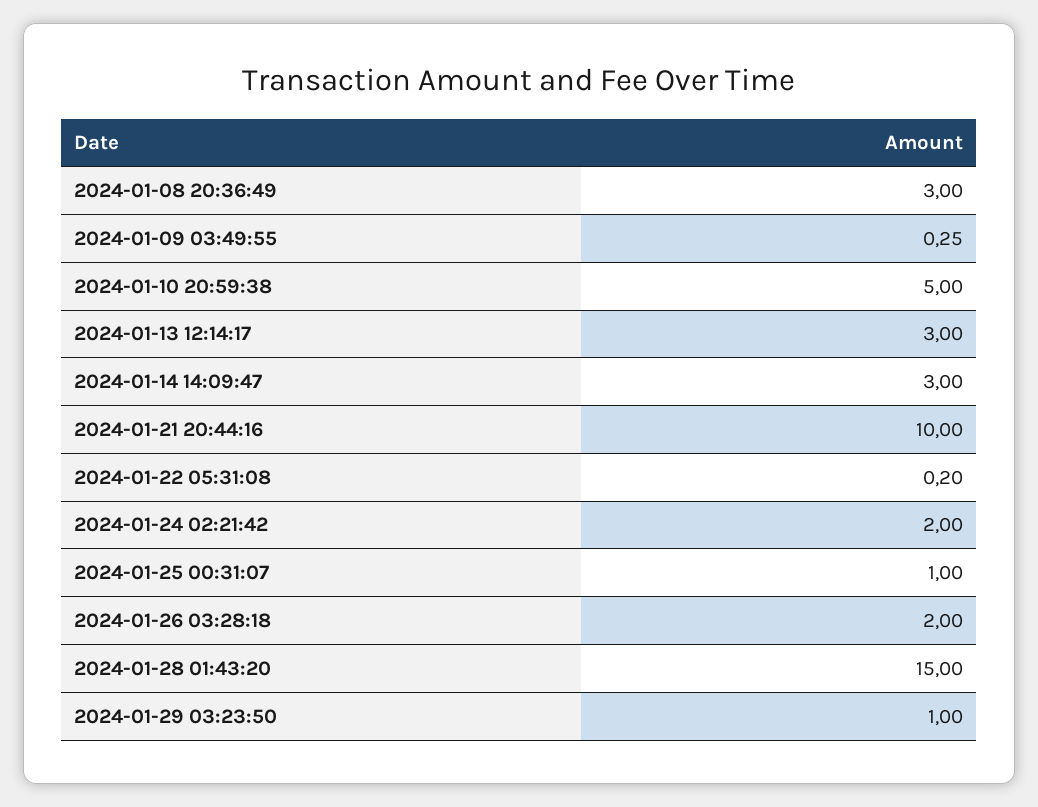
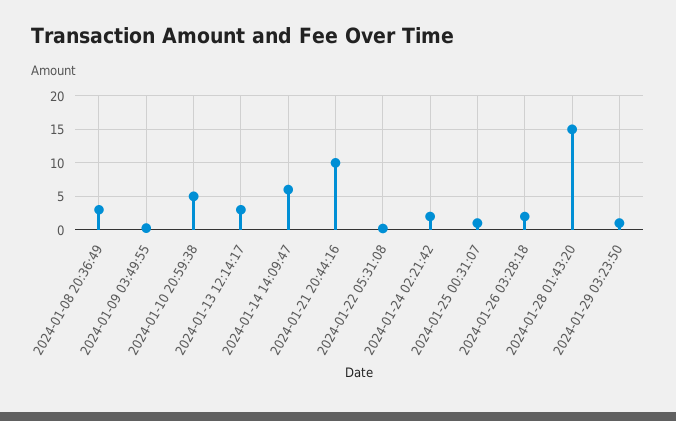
2024-01-14 14:09:47: 3 -> 6

